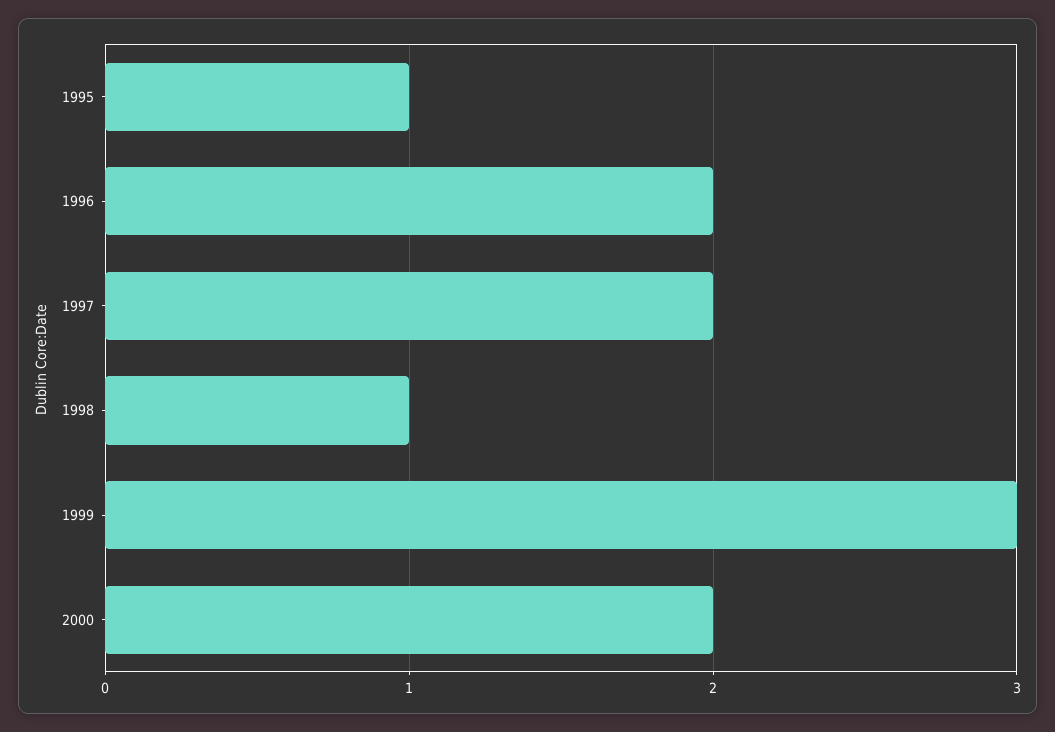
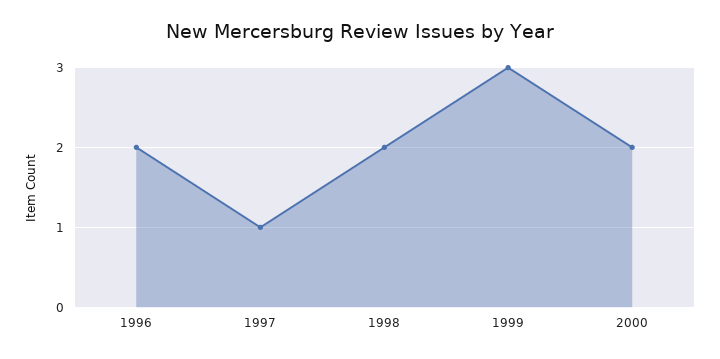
1995: 1 -> none
1997: 2 -> 1
1998: 1 -> 2

